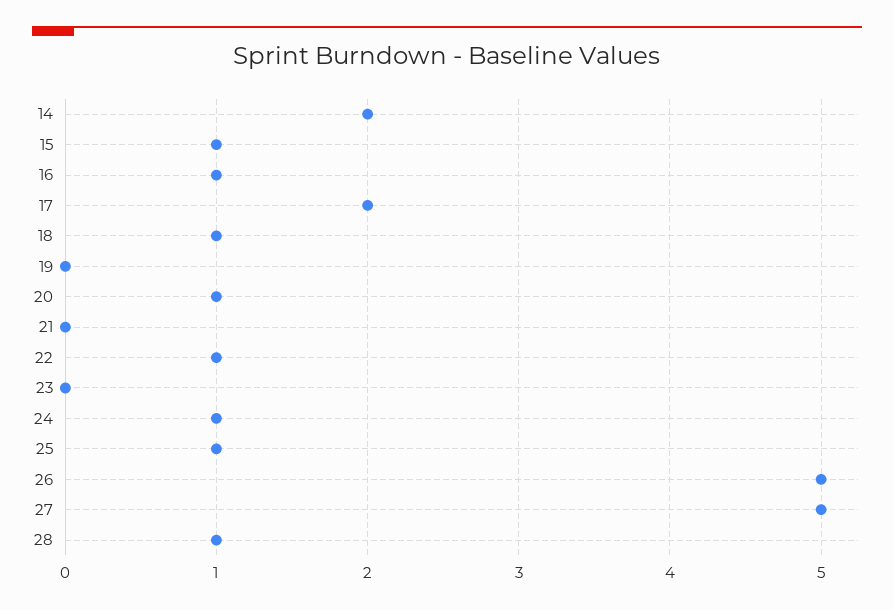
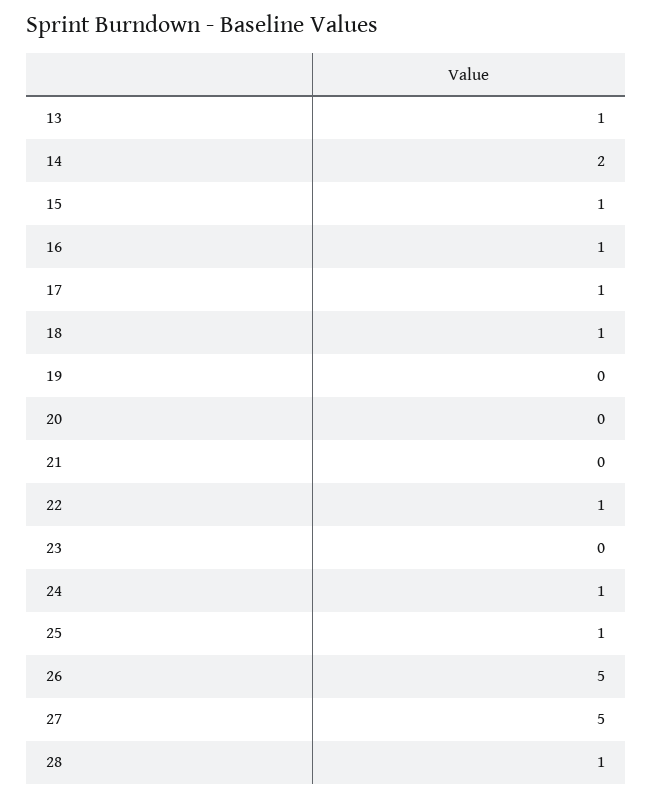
17: 2 -> 1
20: 1 -> 0
13: none -> 1

